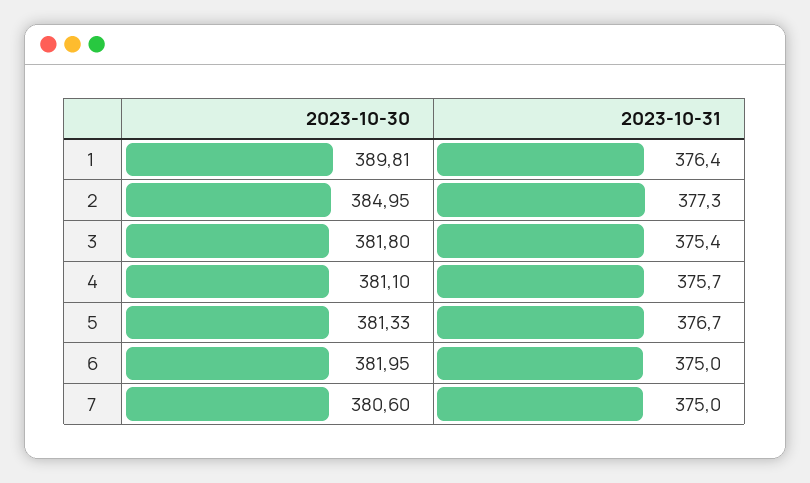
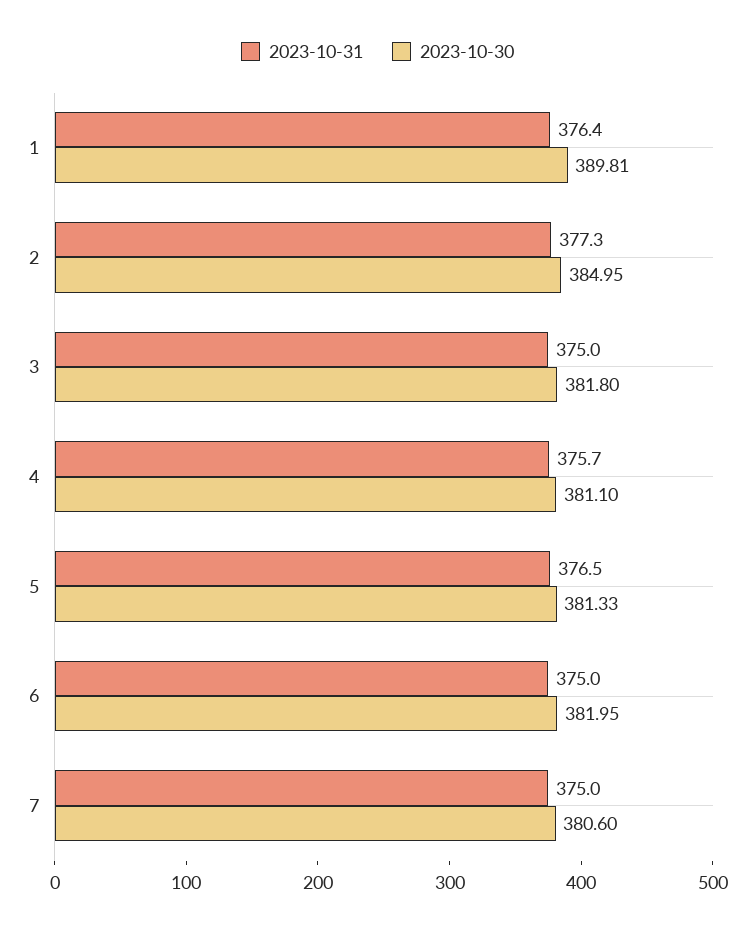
2023-10-31, 3: 375.4 -> 375
2023-10-31, 5: 376.7 -> 376.5

